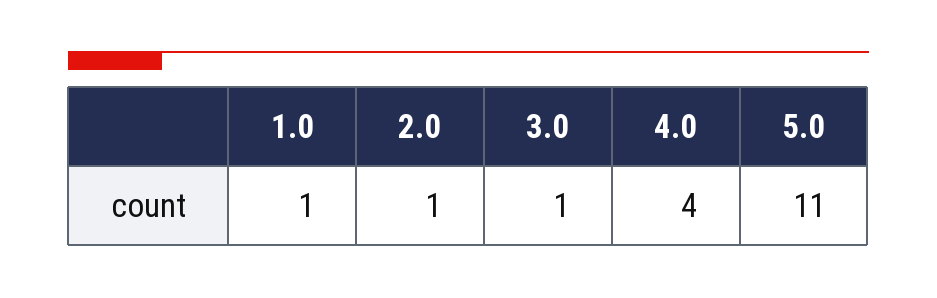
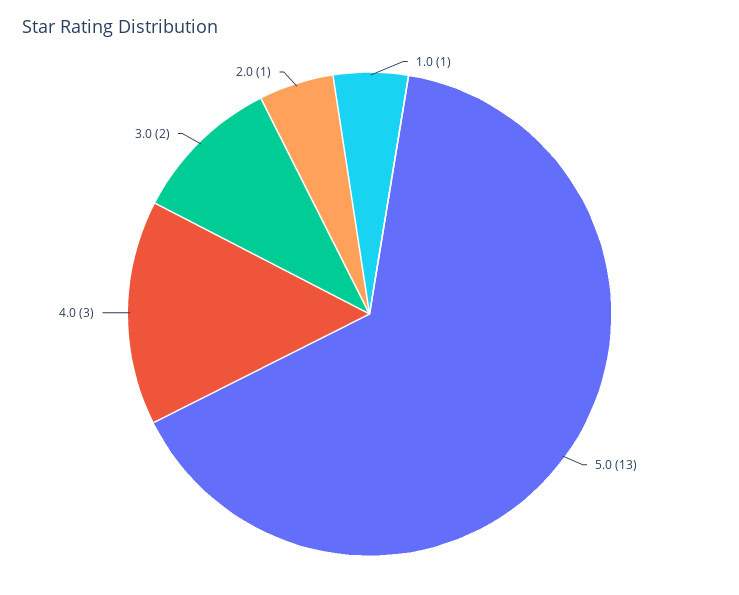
3.0: 1 -> 2
4.0: 4 -> 3
5.0: 11 -> 13

